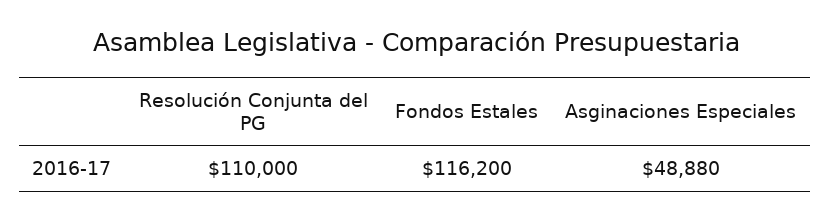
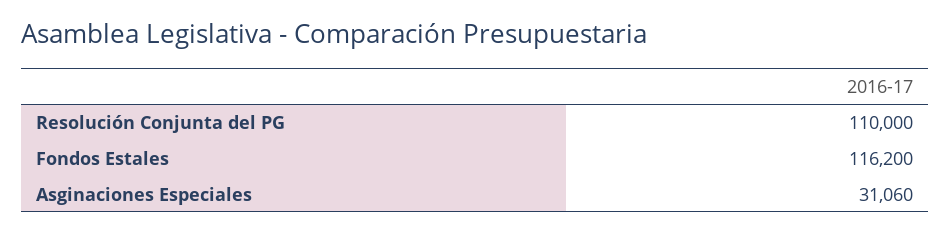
Asginaciones Especiales: 48880 -> 31060

